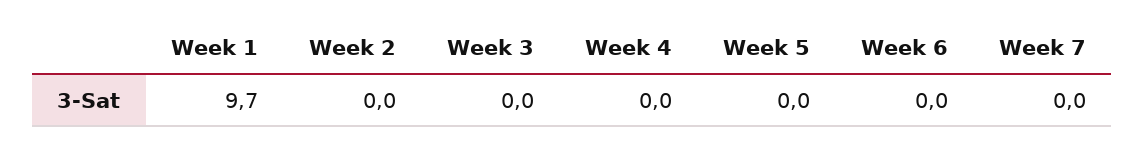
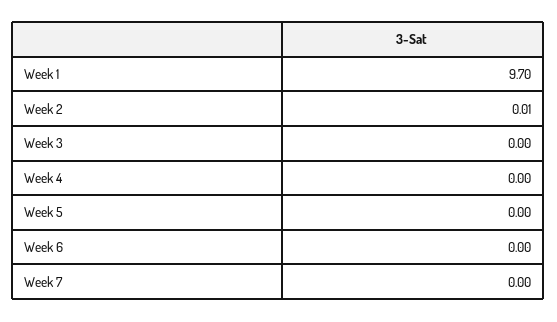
Week 2: 0 -> 0.01

